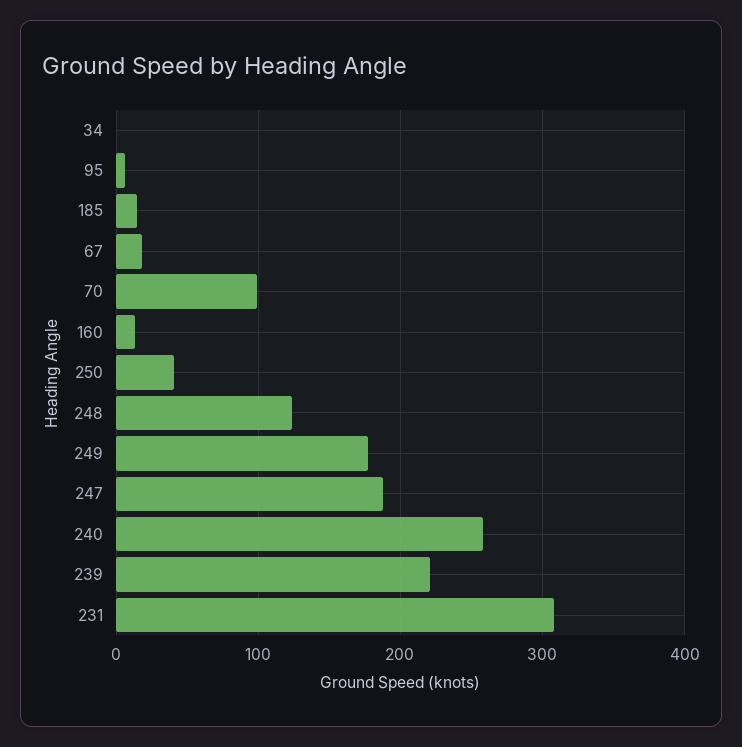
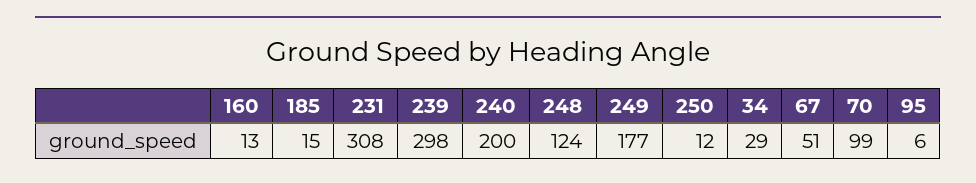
34: 0 -> 29
67: 20 -> 51
250: 40 -> 12
247: 190 -> none
240: 260 -> 200
239: 220 -> 298

